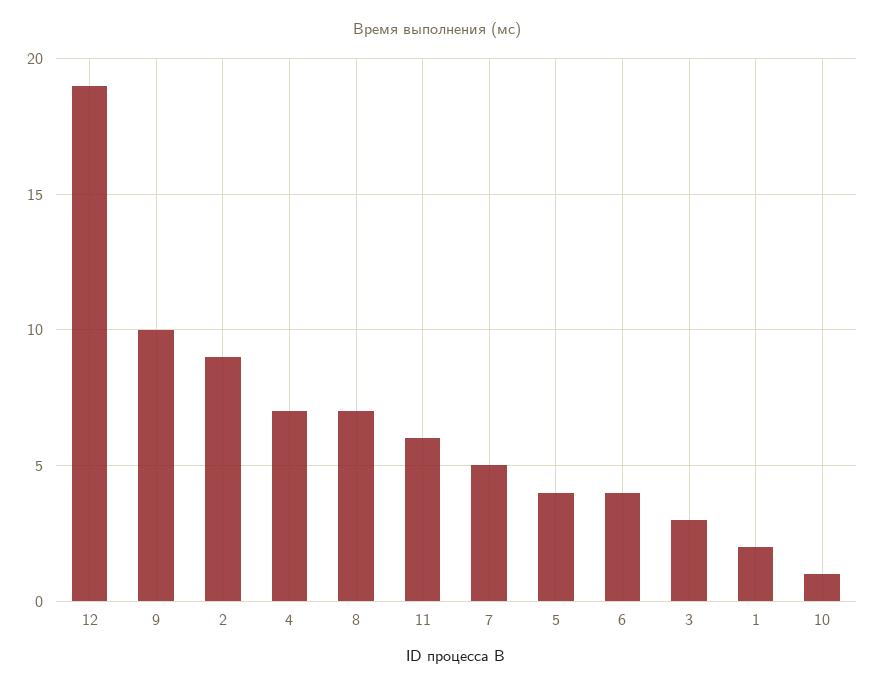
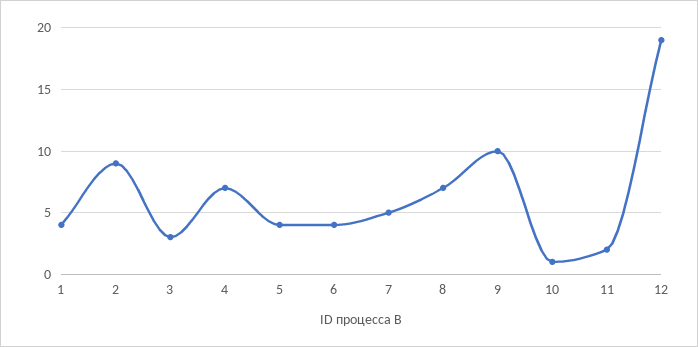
11: 6 -> 2
1: 2 -> 4

